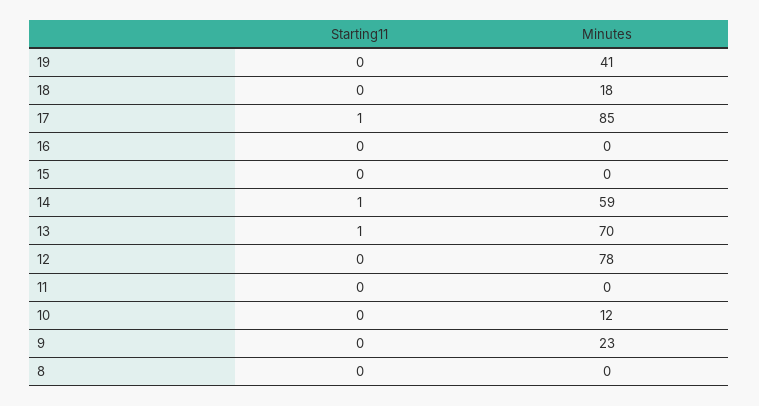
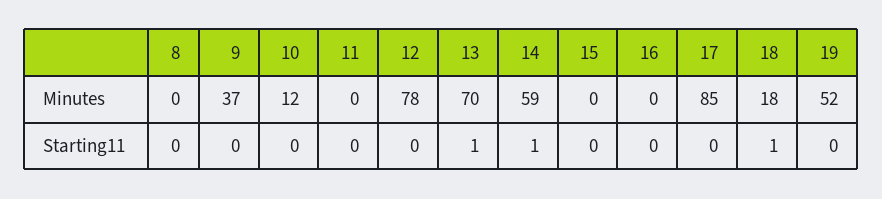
Minutes, 19: 41 -> 52
Starting11, 18: 0 -> 1
Starting11, 17: 1 -> 0
Minutes, 9: 23 -> 37

